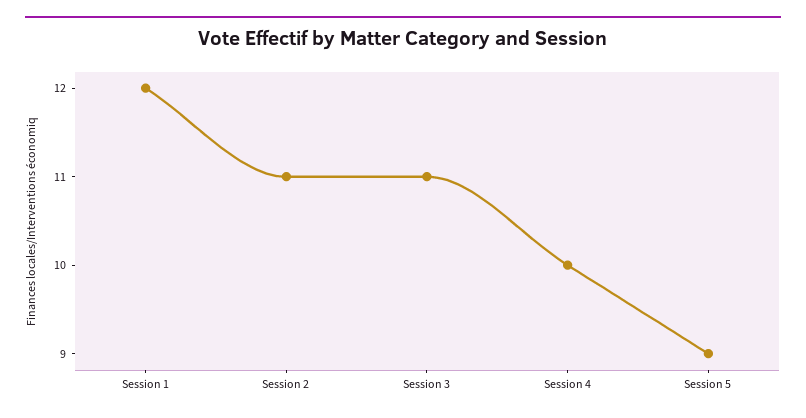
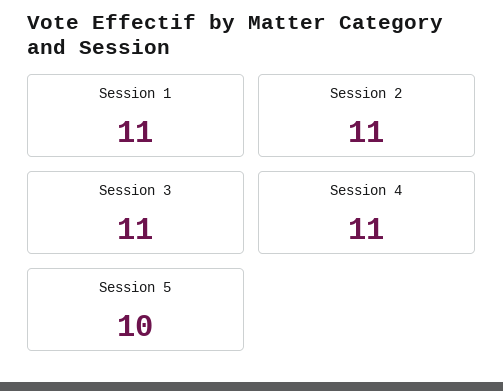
Session 1: 12 -> 11
Session 4: 10 -> 11
Session 5: 9 -> 10

